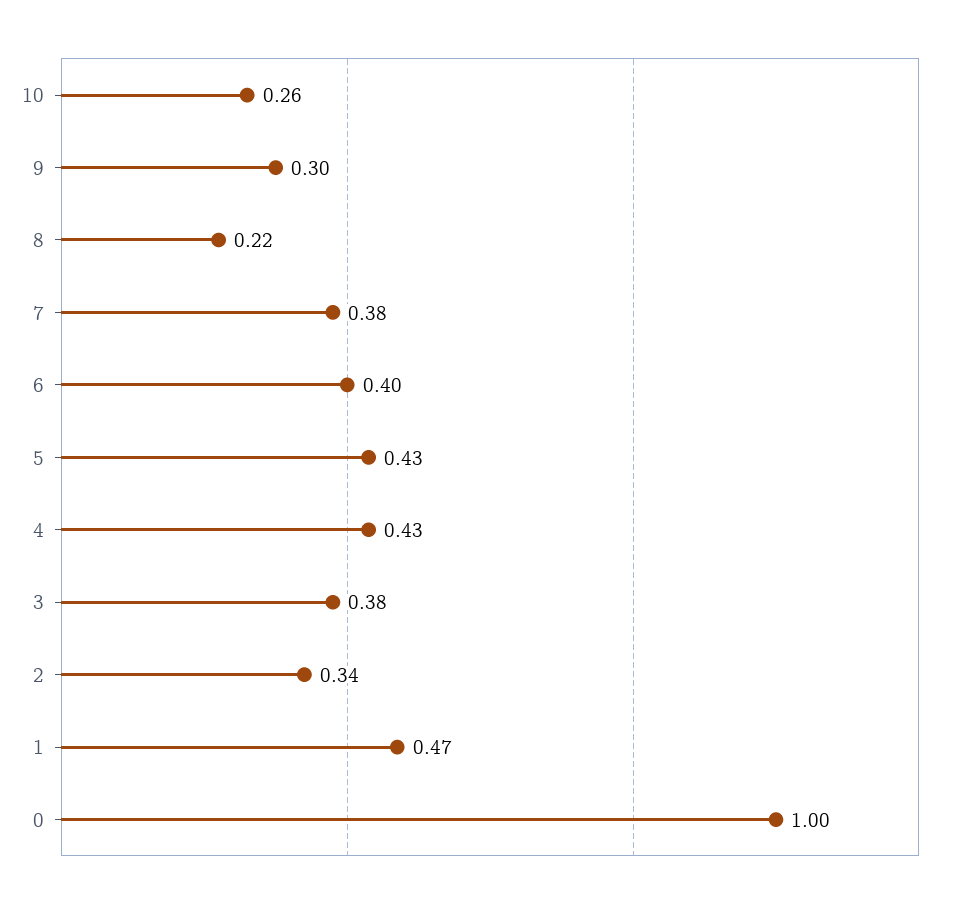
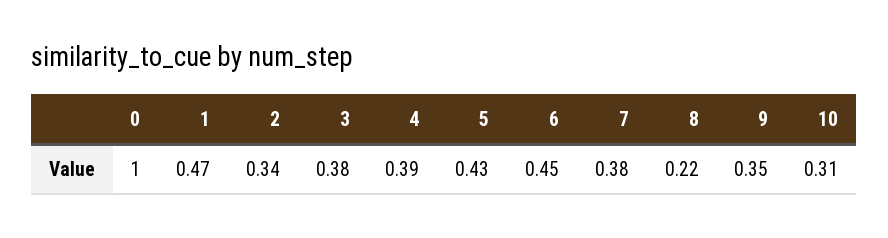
10: 0.26 -> 0.31
9: 0.3 -> 0.35
6: 0.4 -> 0.45
4: 0.43 -> 0.39

